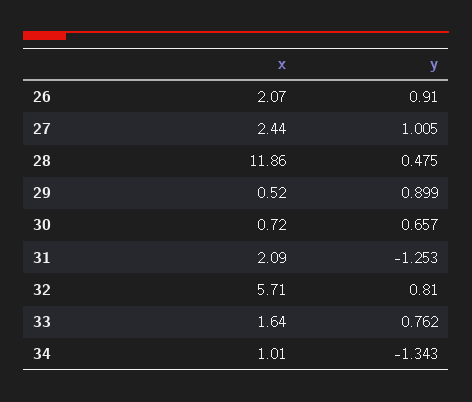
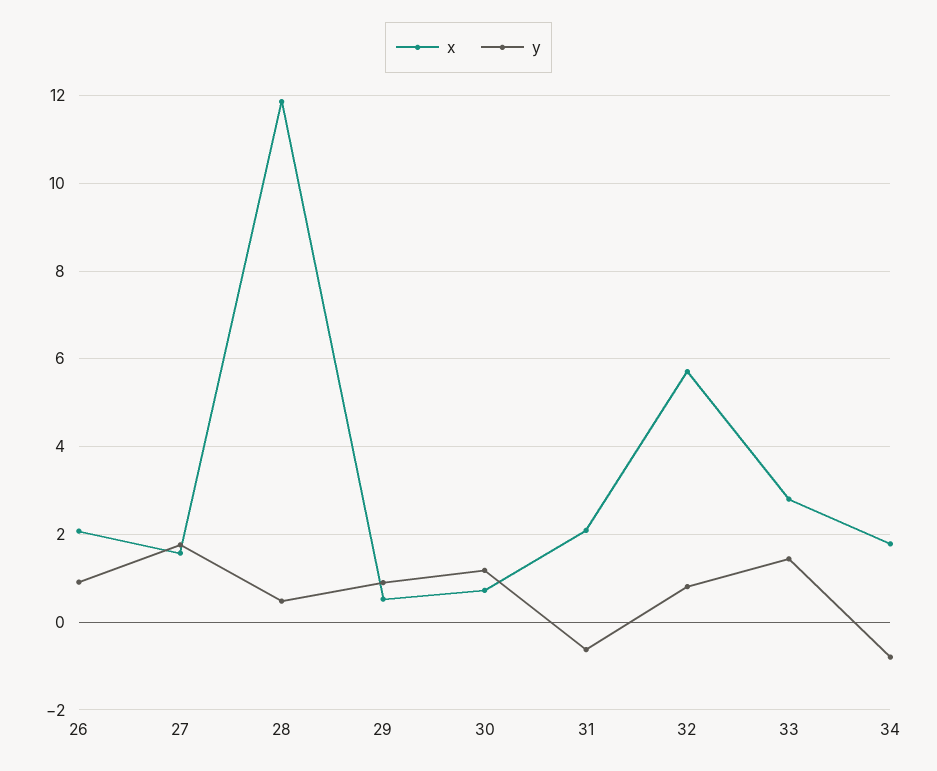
x, 27: 2.44 -> 1.6
y, 27: 1.005 -> 1.8
y, 30: 0.657 -> 1.2
y, 31: -1.253 -> -0.6
x, 33: 1.64 -> 2.8
y, 33: 0.762 -> 1.4
x, 34: 1.01 -> 1.8
y, 34: -1.343 -> -0.8

